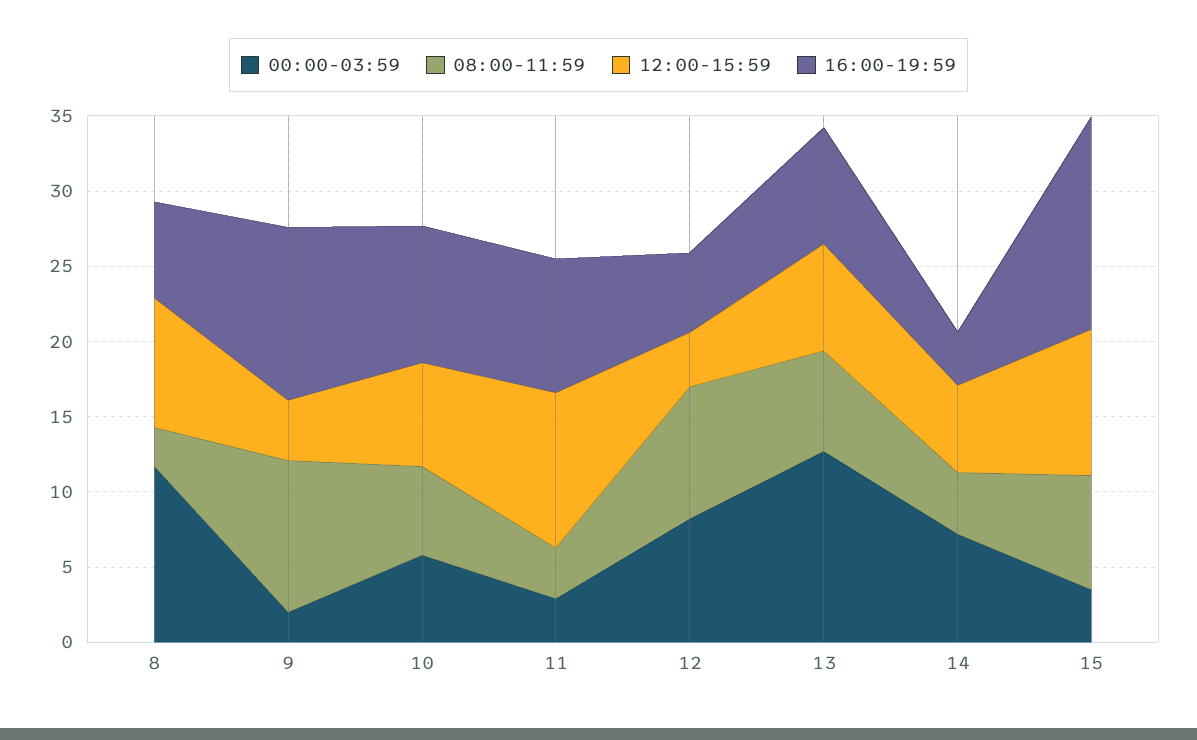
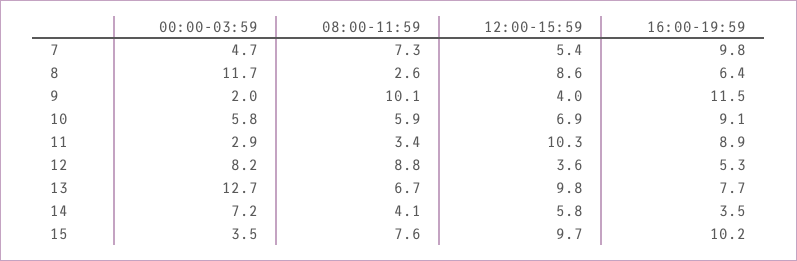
12:00-15:59, 13: 7 -> 9.8
16:00-19:59, 15: 14 -> 10.2
00:00-03:59, 7: none -> 4.7
08:00-11:59, 7: none -> 7.3
12:00-15:59, 7: none -> 5.4
16:00-19:59, 7: none -> 9.8

